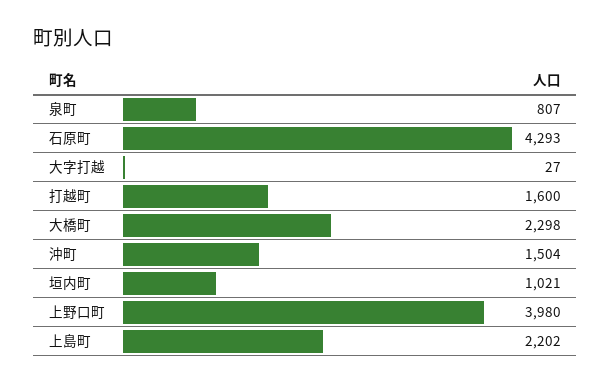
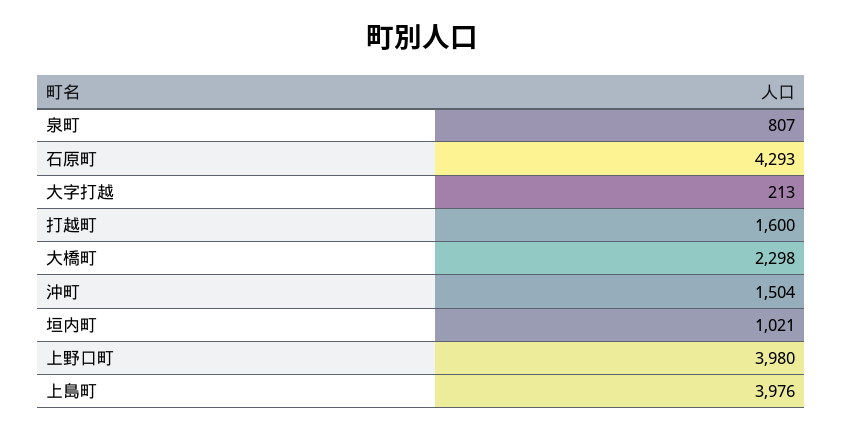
大字打越: 27 -> 213
上島町: 2202 -> 3976

